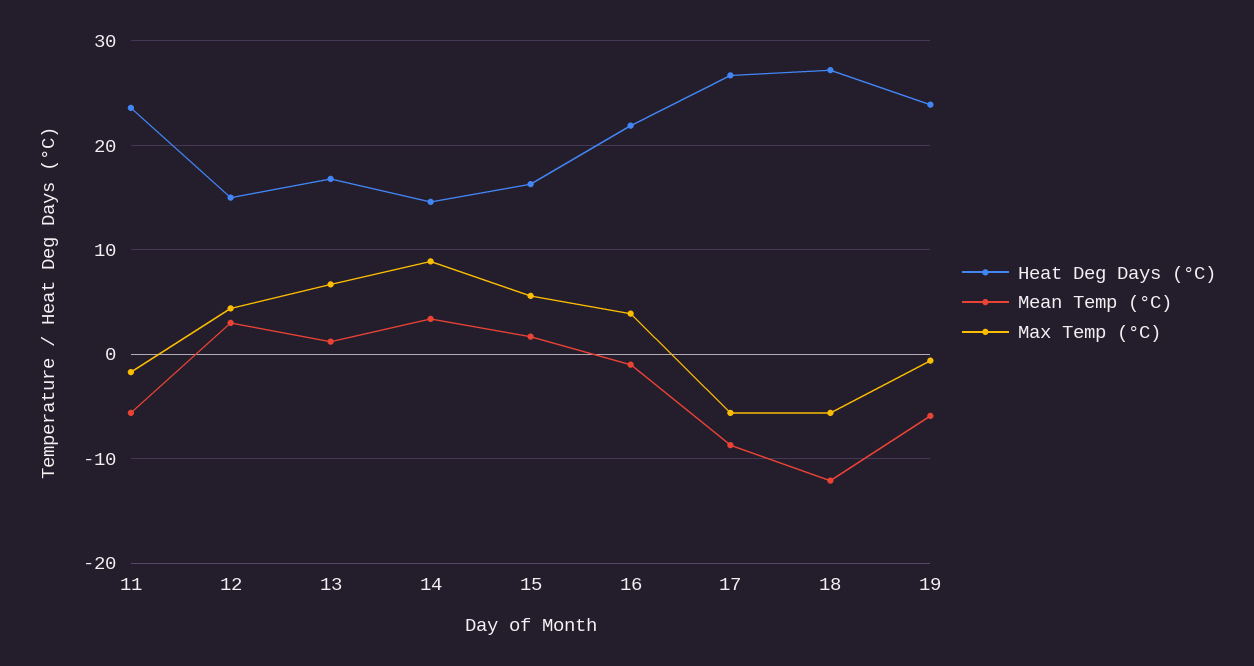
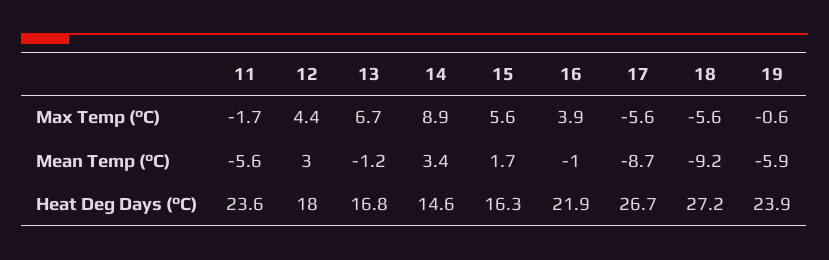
Heat Deg Days (°C), 12: 15 -> 18
Mean Temp (°C), 13: 1 -> -1.2
Mean Temp (°C), 18: -12 -> -9.2

